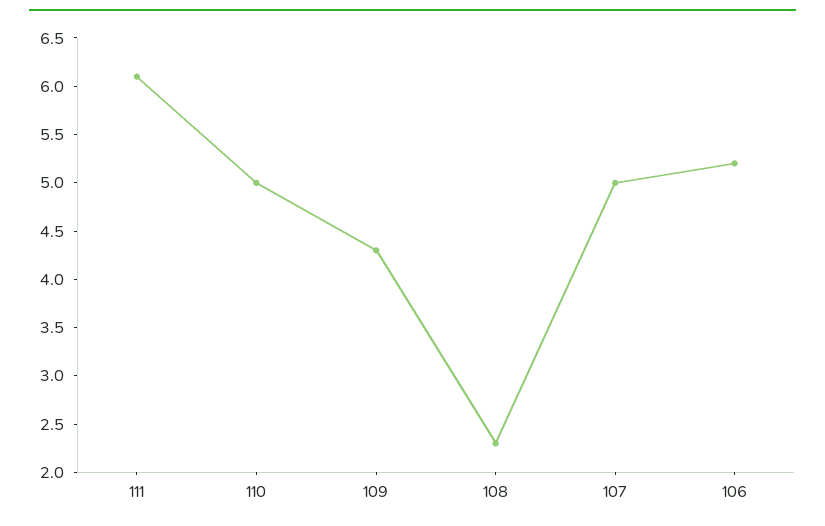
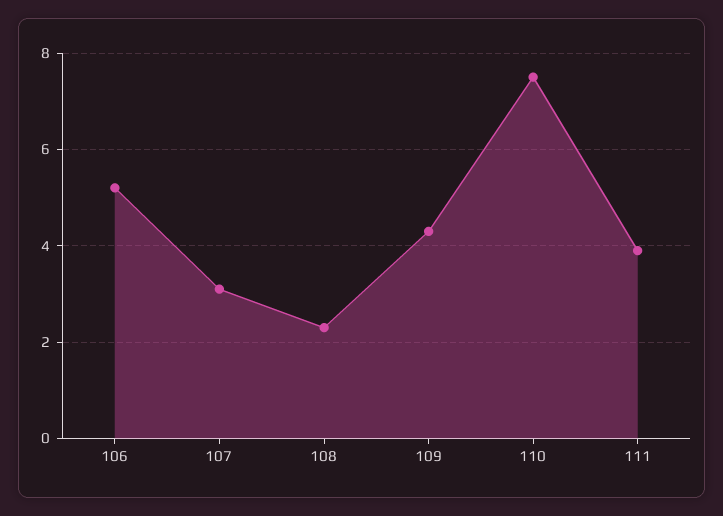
111: 6.1 -> 4
110: 5 -> 7.5
107: 5 -> 3

